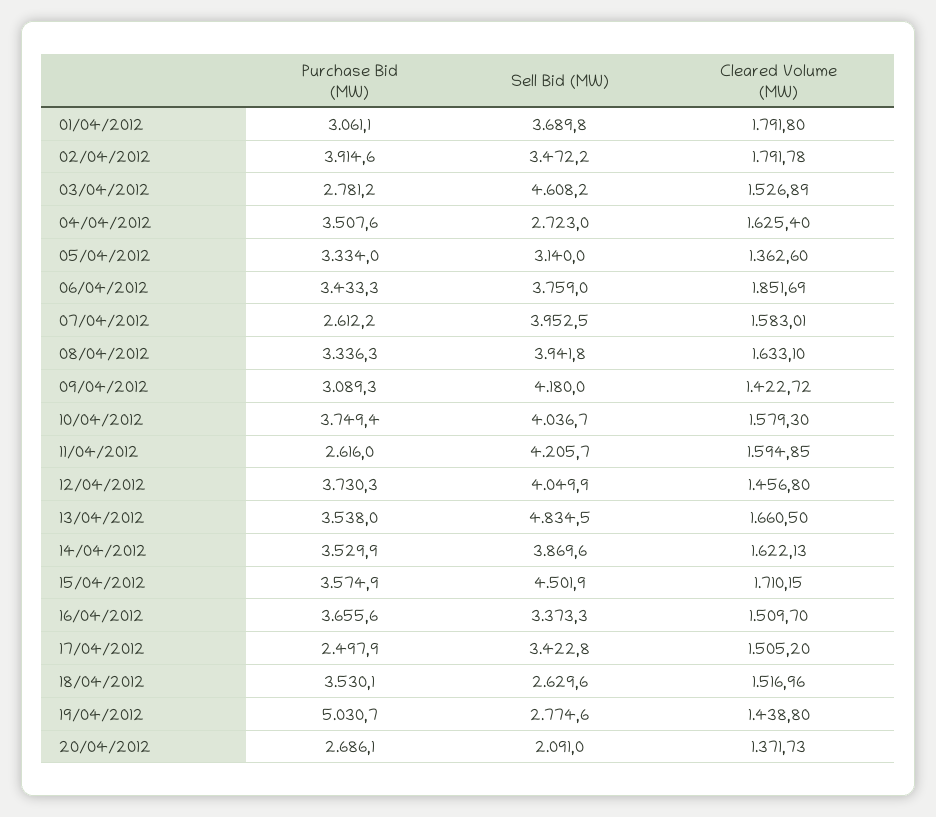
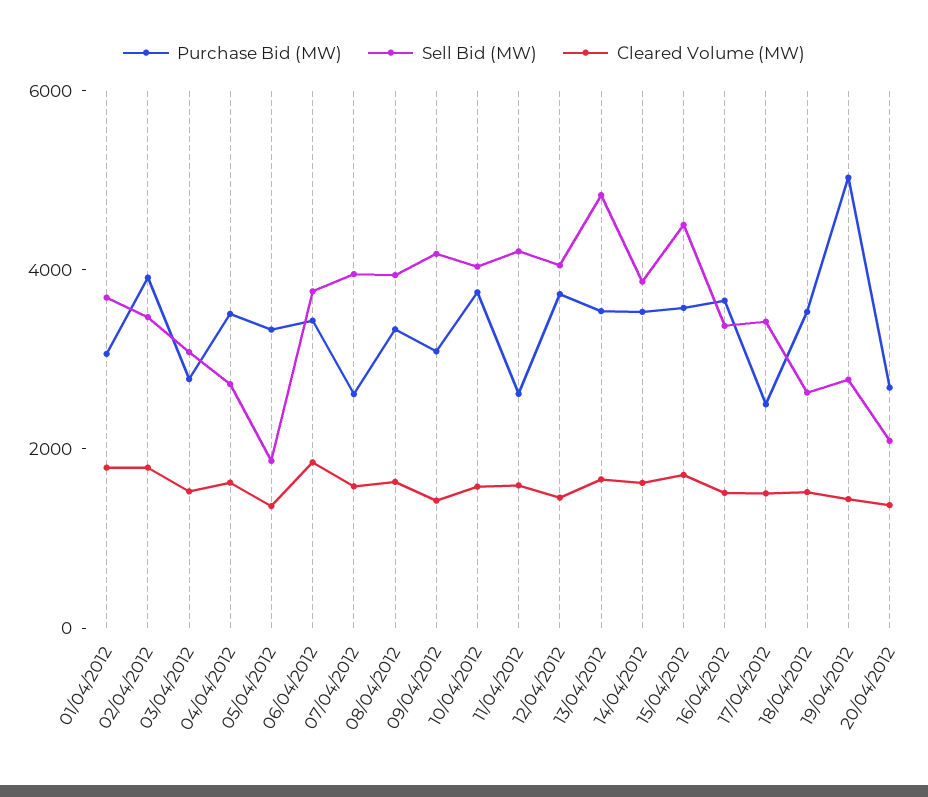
Sell Bid (MW), 03/04/2012: 4608.2 -> 3000
Sell Bid (MW), 05/04/2012: 3140 -> 2000

